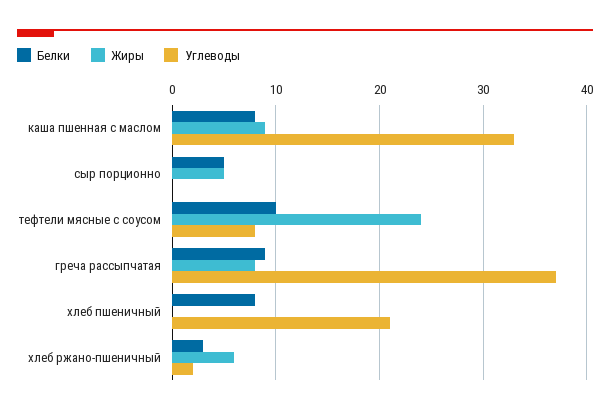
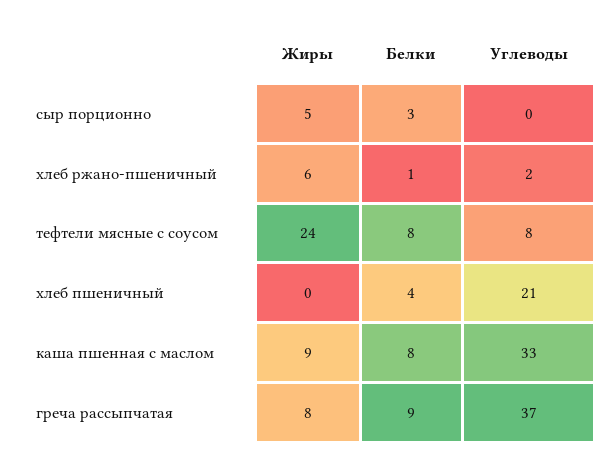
Белки, сыр порционно: 5 -> 3
Белки, тефтели мясные с соусом: 10 -> 8
Белки, хлеб пшеничный: 8 -> 4
Белки, хлеб ржано-пшеничный: 3 -> 1

